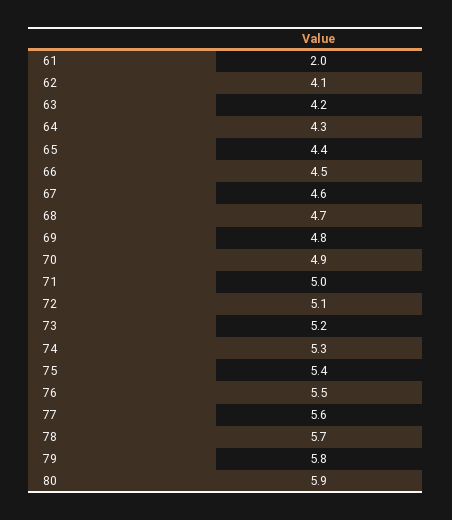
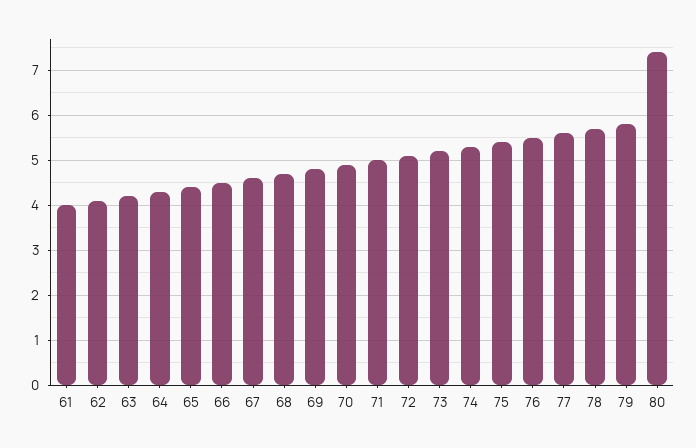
61: 2 -> 4
80: 5.9 -> 7.5

